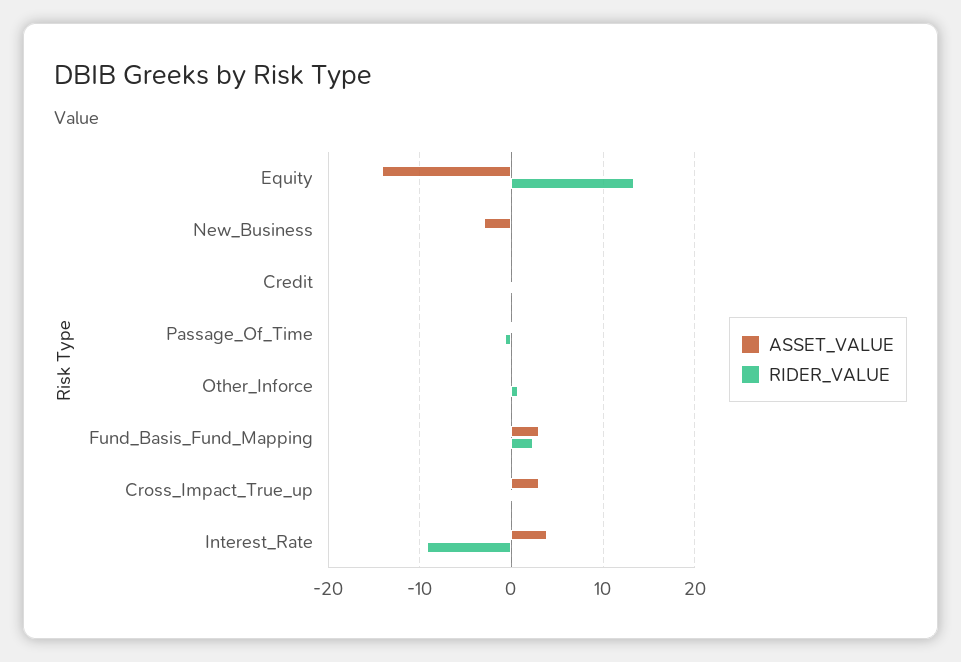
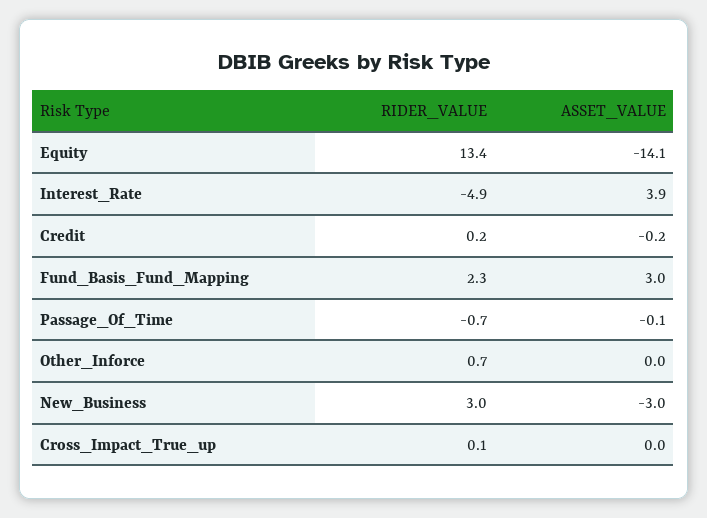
RIDER_VALUE, New_Business: 0 -> 3
ASSET_VALUE, Cross_Impact_True_up: 3 -> 0
RIDER_VALUE, Interest_Rate: -9 -> -4.9

